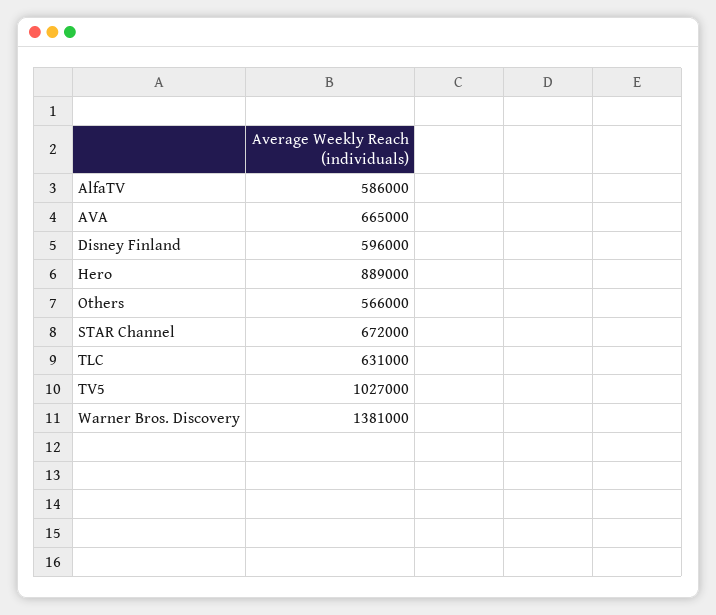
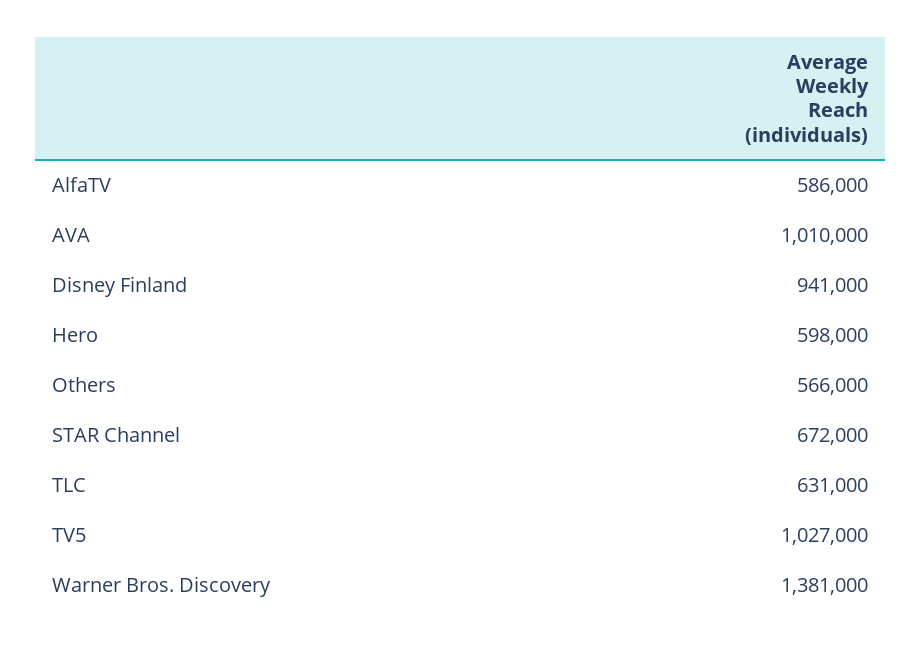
AVA: 665000 -> 1010000
Disney Finland: 596000 -> 941000
Hero: 889000 -> 598000

